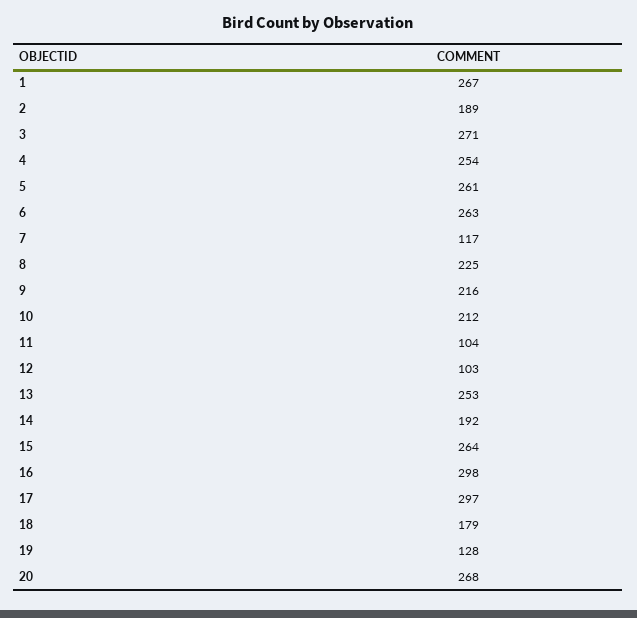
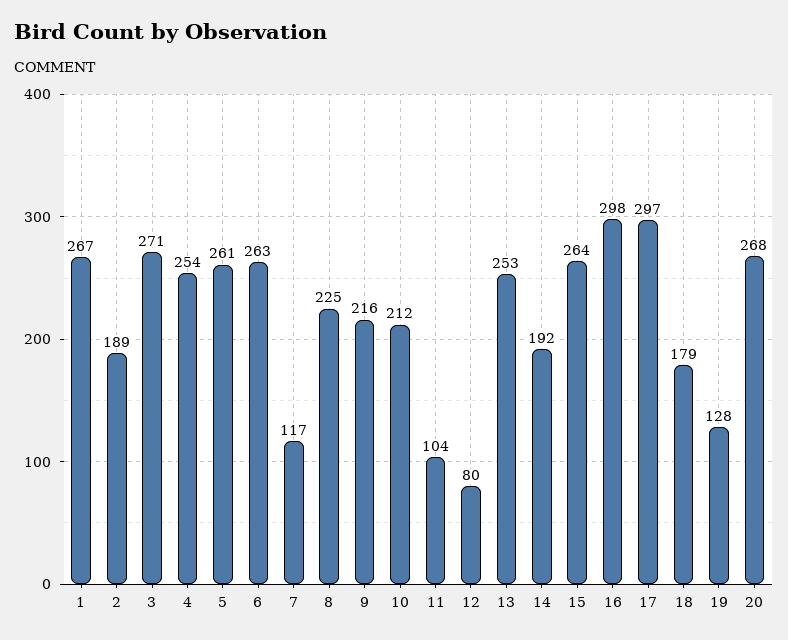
12: 103 -> 80

